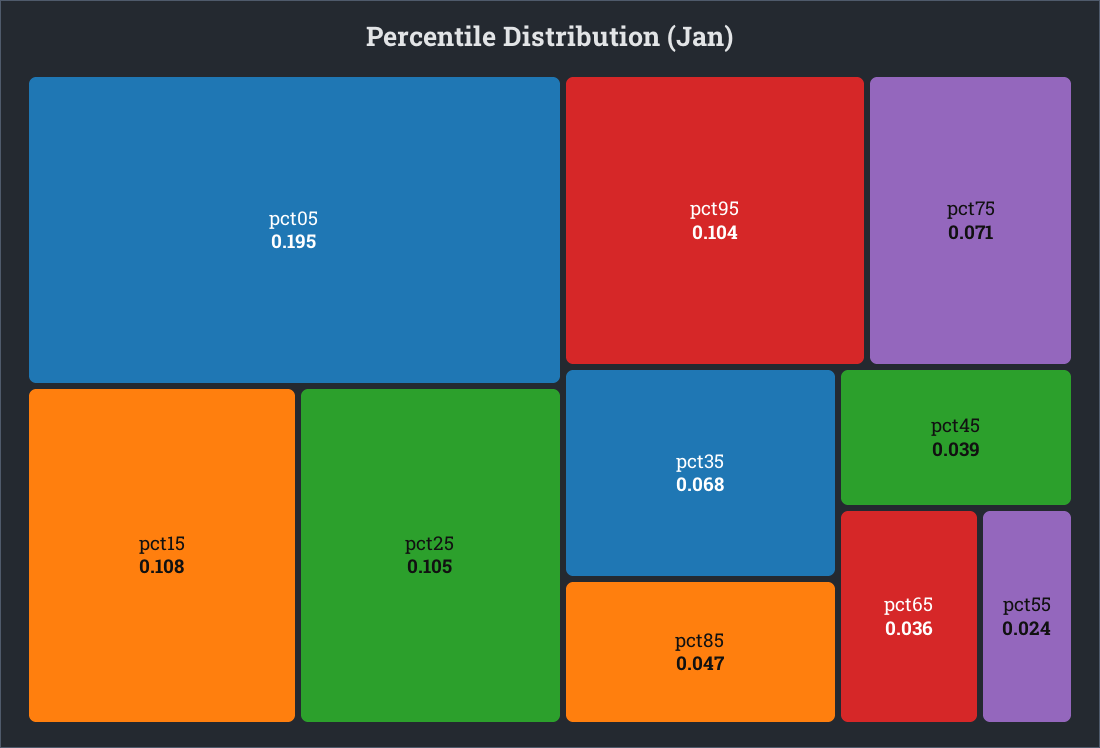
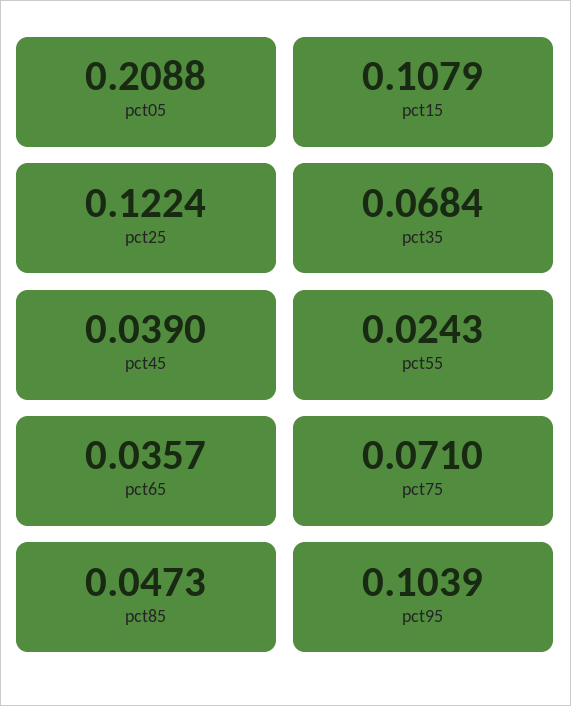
pct05: 0.195 -> 0.2088
pct25: 0.105 -> 0.1224

